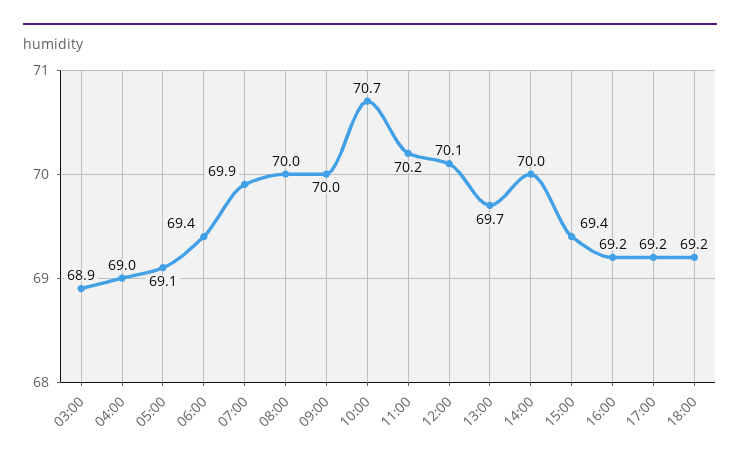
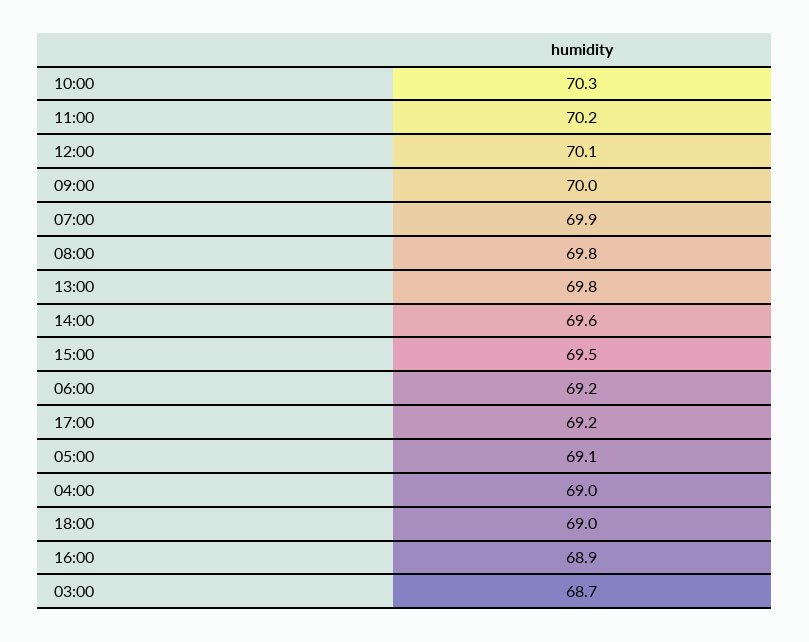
03:00: 68.9 -> 68.7
06:00: 69.4 -> 69.2
08:00: 70 -> 69.8
10:00: 70.7 -> 70.3
13:00: 69.7 -> 69.8
14:00: 70 -> 69.6
15:00: 69.4 -> 69.5
16:00: 69.2 -> 68.9
18:00: 69.2 -> 69

